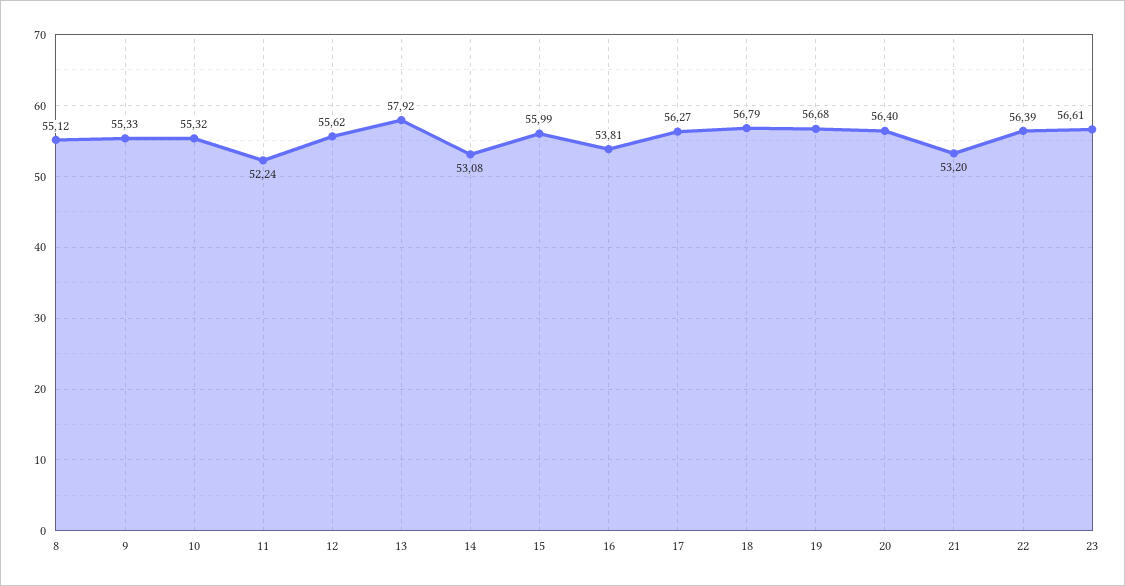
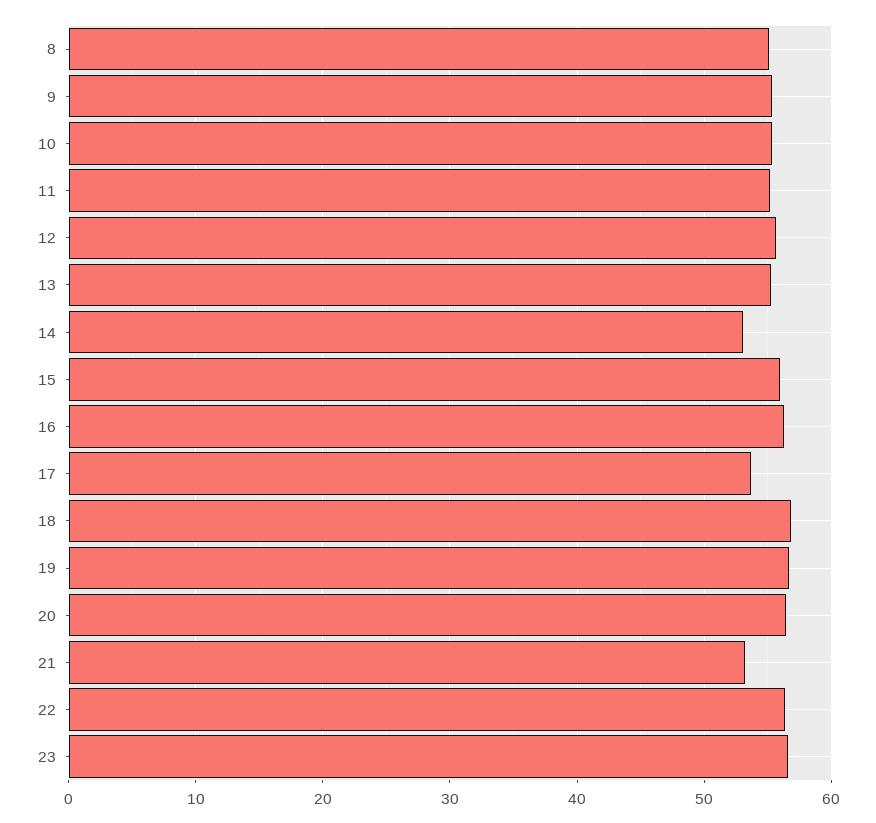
11: 52.24 -> 55
13: 57.92 -> 55
16: 53.81 -> 56
17: 56.27 -> 54

